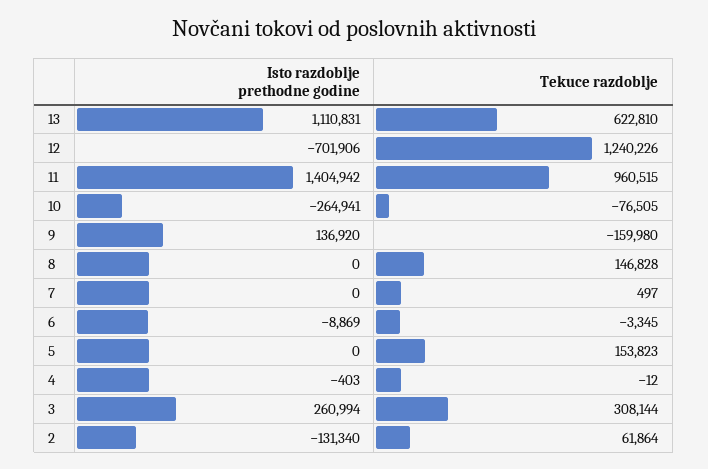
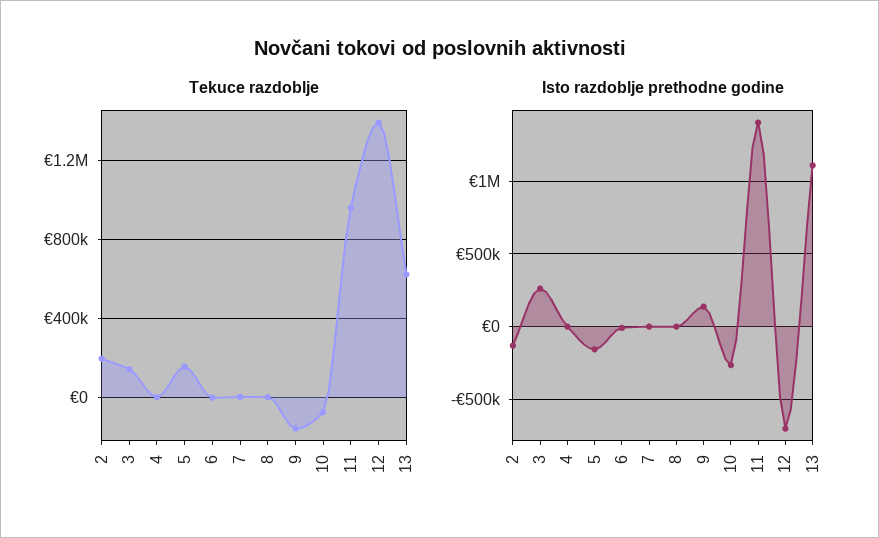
Tekuce razdoblje, 12: 1240226 -> 1400000
Tekuce razdoblje, 8: 146828 -> 0
Isto razdoblje prethodne godine, 5: 0 -> -150000
Tekuce razdoblje, 3: 308144 -> 150000
Tekuce razdoblje, 2: 61864 -> 200000

